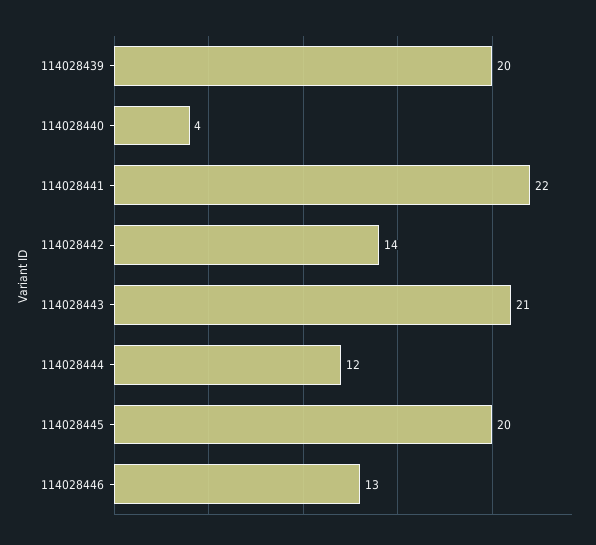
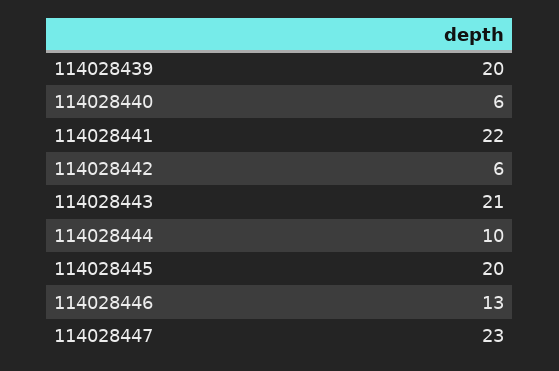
114028440: 4 -> 6
114028442: 14 -> 6
114028444: 12 -> 10
114028447: none -> 23

